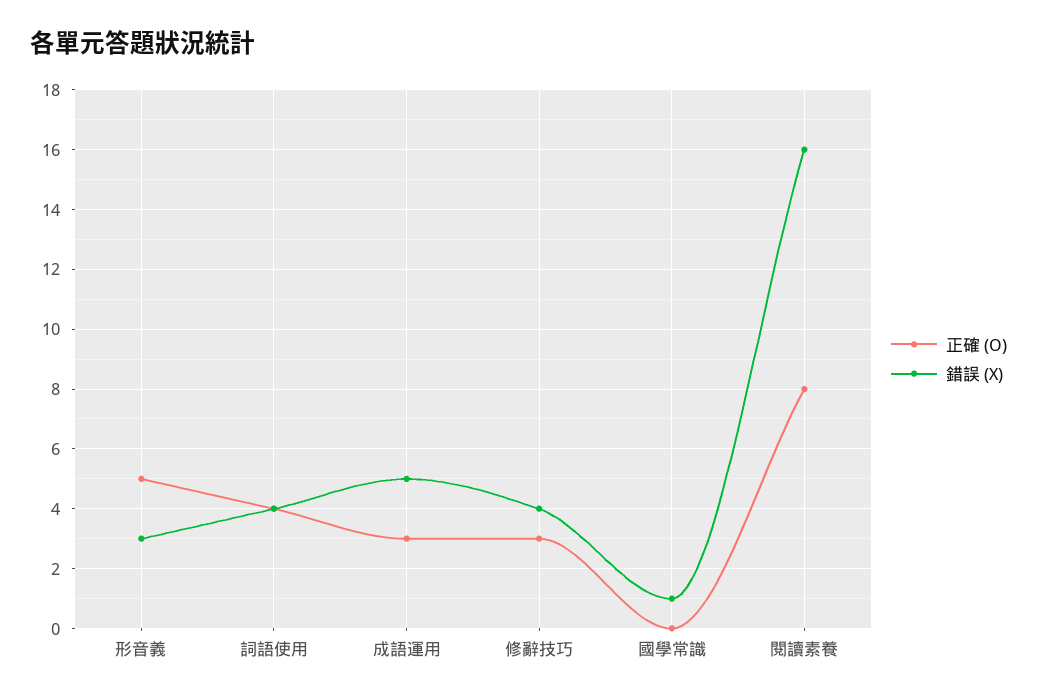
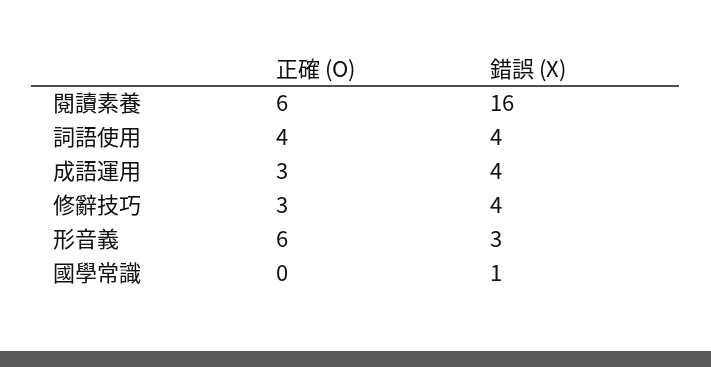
正確 (O), 形音義: 5 -> 6
錯誤 (X), 成語運用: 5 -> 4
正確 (O), 閱讀素養: 8 -> 6

